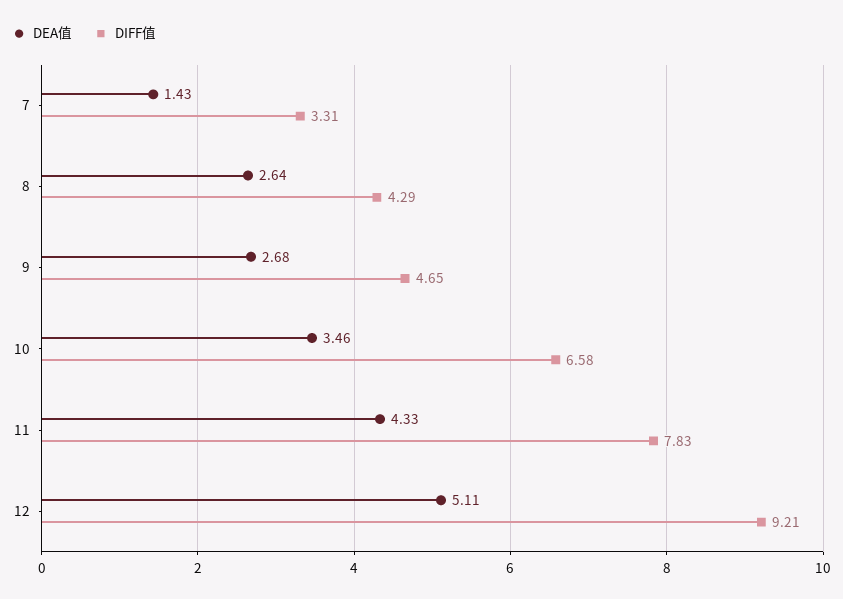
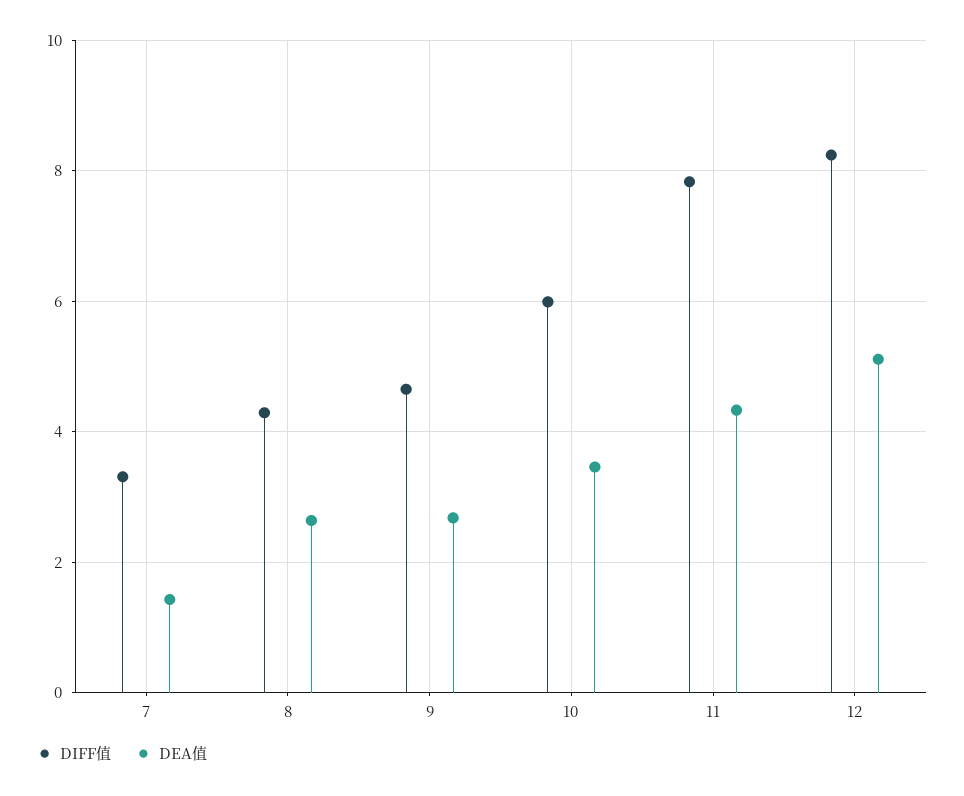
DIFF值, 10: 6.58 -> 6
DIFF值, 12: 9.21 -> 8.2

